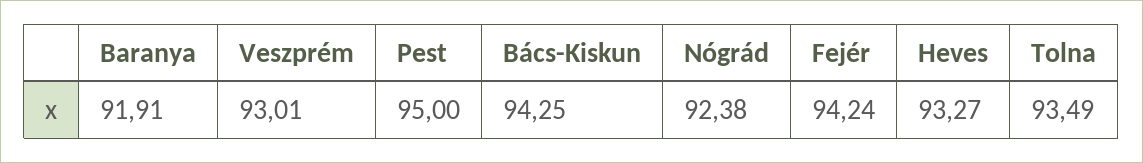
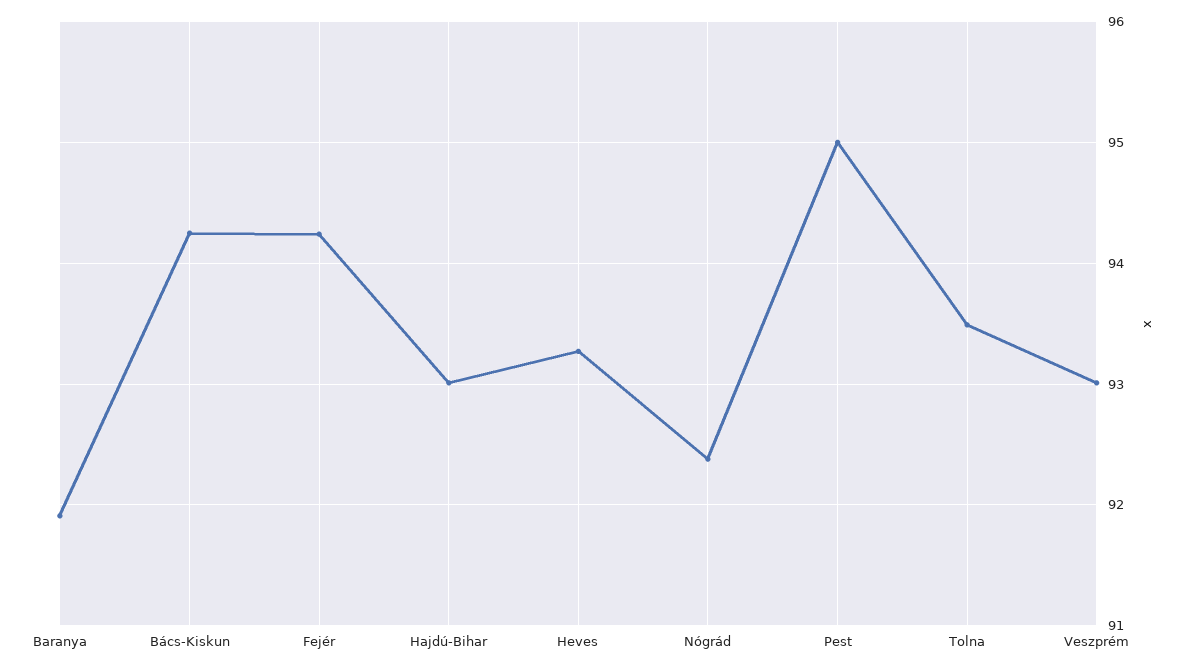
Hajdú-Bihar: none -> 93

